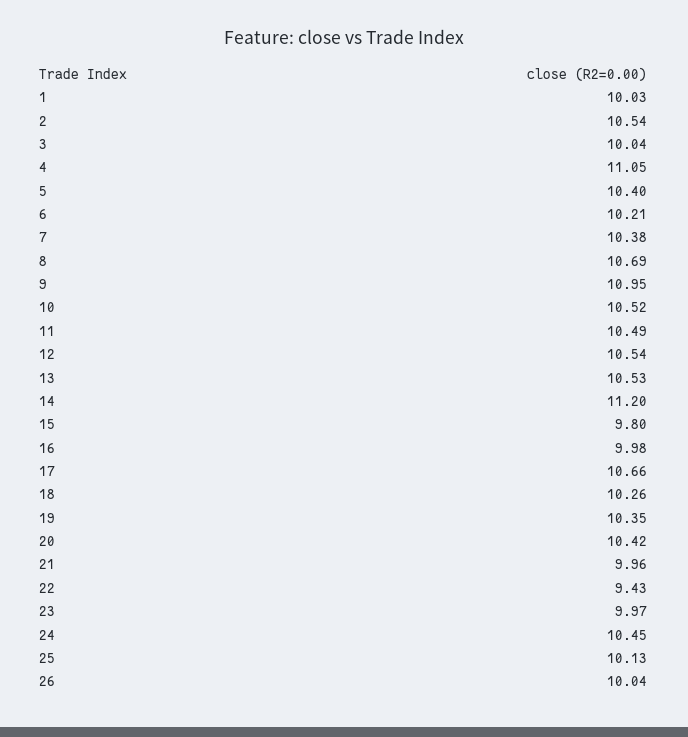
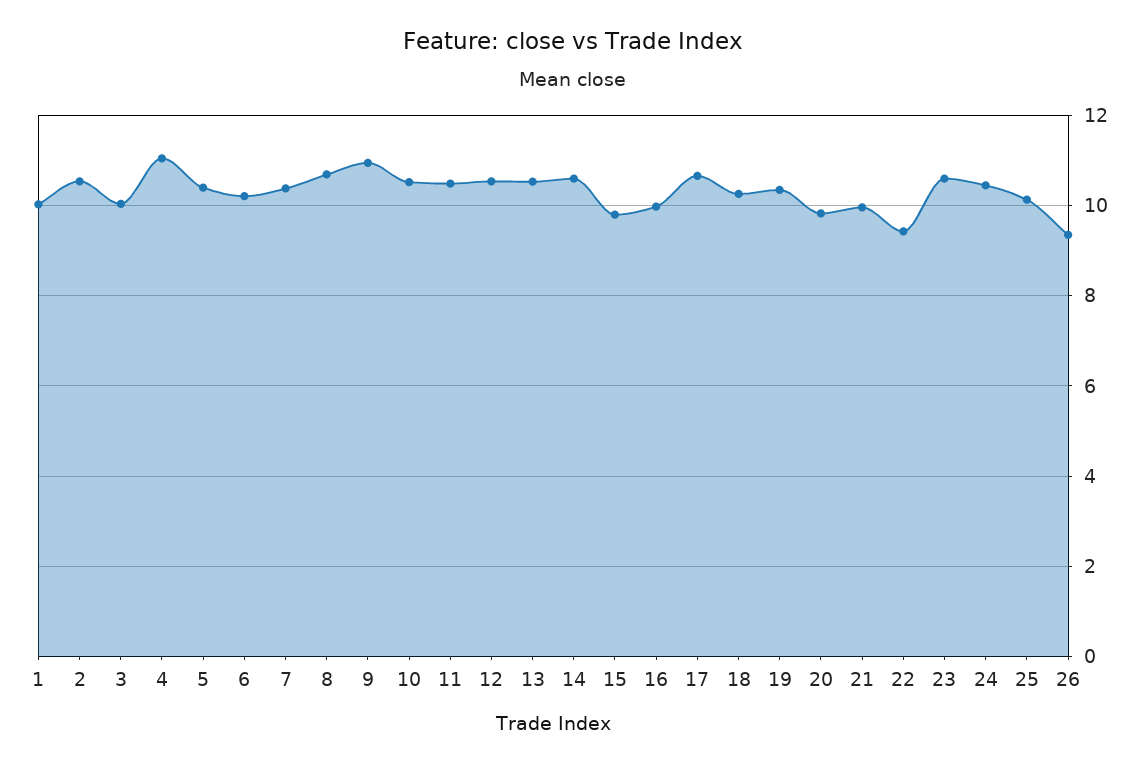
14: 11.2 -> 10.6
20: 10.42 -> 9.8
23: 9.97 -> 10.6
26: 10.04 -> 9.4

